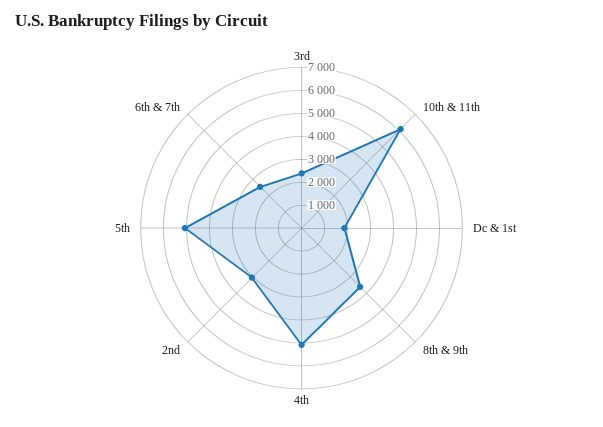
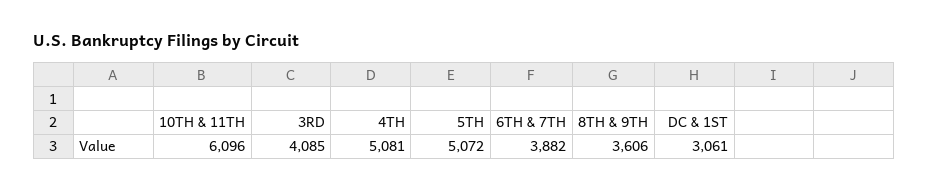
3rd: 2500 -> 4085
Dc & 1st: 2000 -> 3061
2nd: 3000 -> none
6th & 7th: 2500 -> 3882

